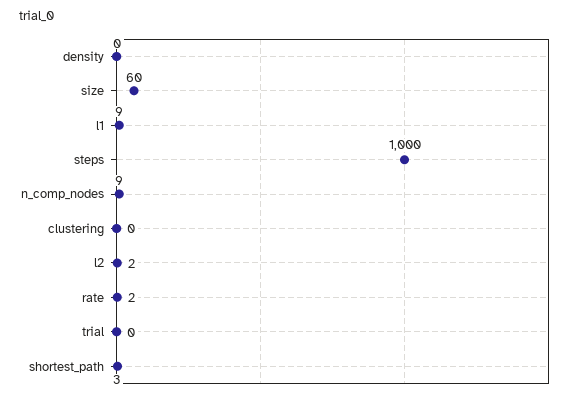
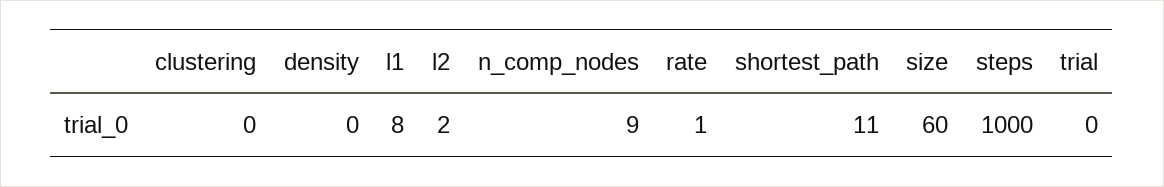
l1: 9 -> 8
rate: 2 -> 1
shortest_path: 3 -> 11

